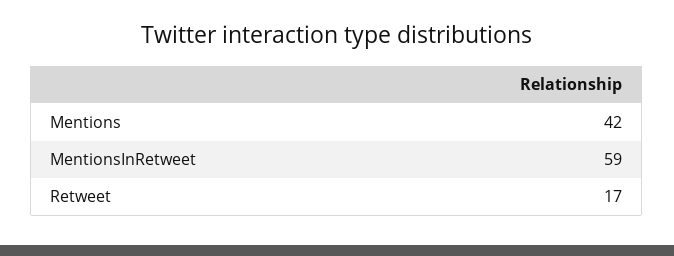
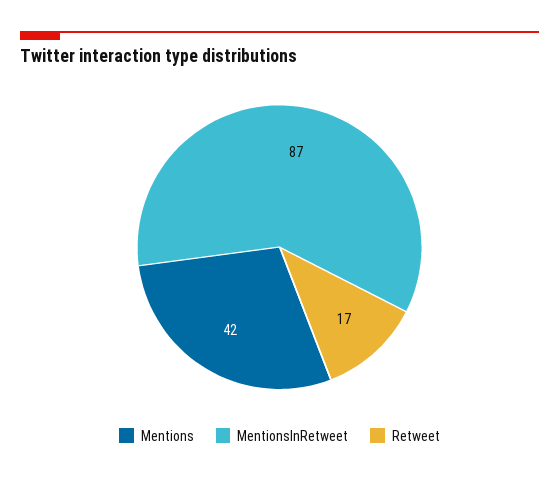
MentionsInRetweet: 59 -> 87

